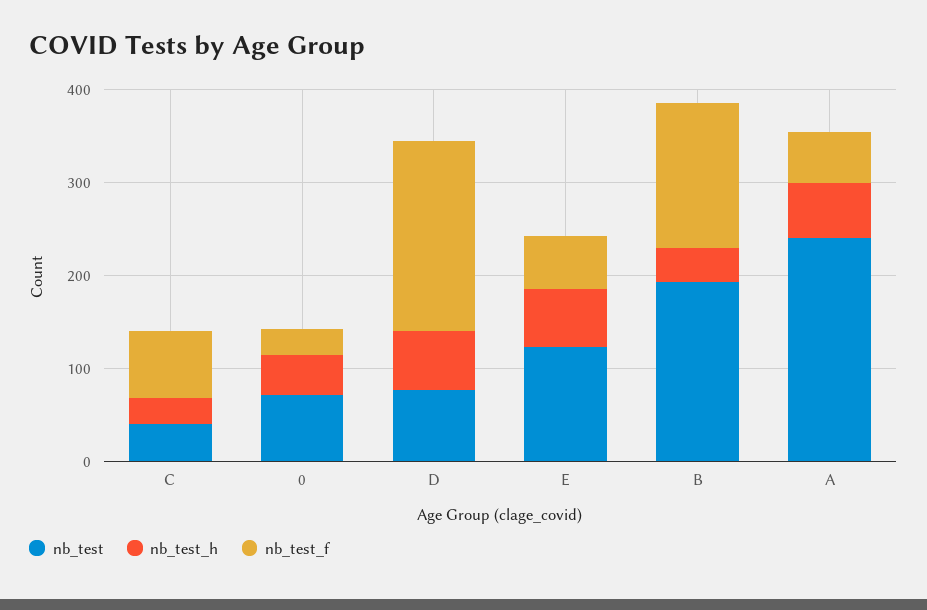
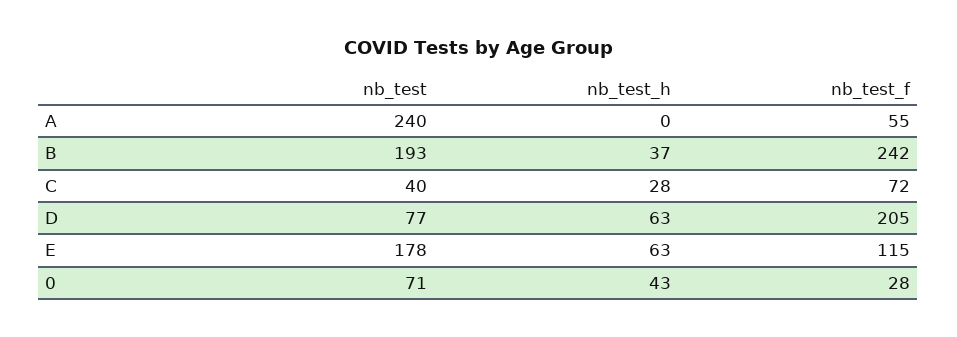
nb_test, E: 120 -> 178
nb_test_f, E: 60 -> 115
nb_test_f, B: 160 -> 242
nb_test_h, A: 60 -> 0

